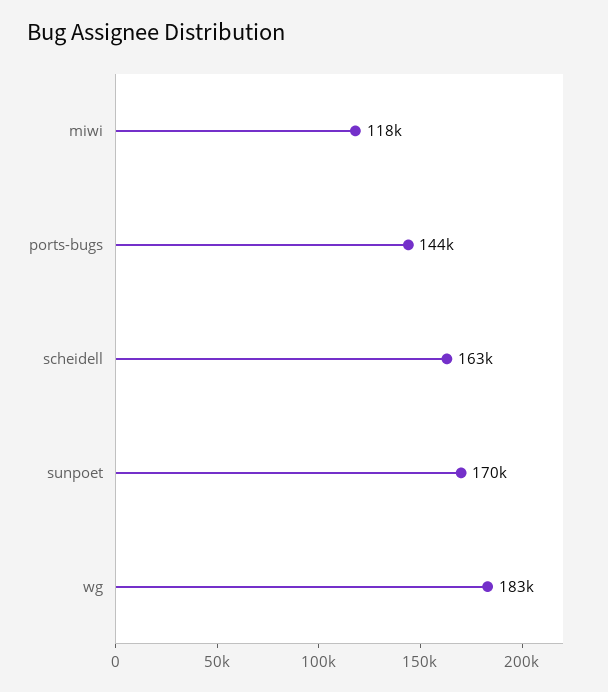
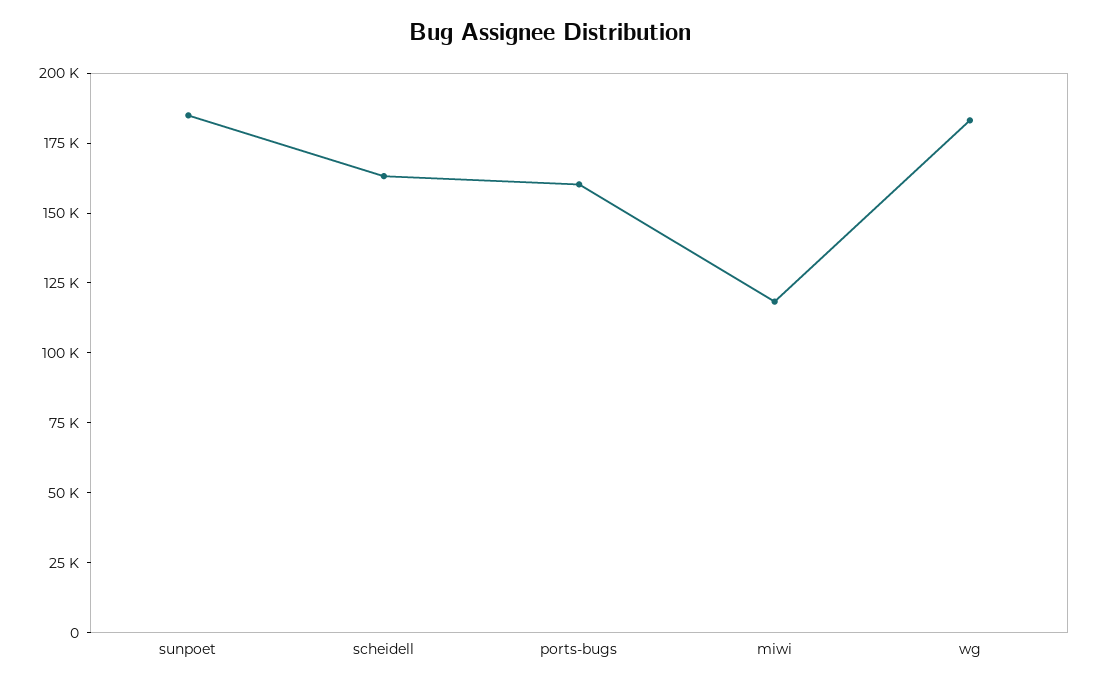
ports-bugs: 144000 -> 160000
sunpoet: 170000 -> 185000

